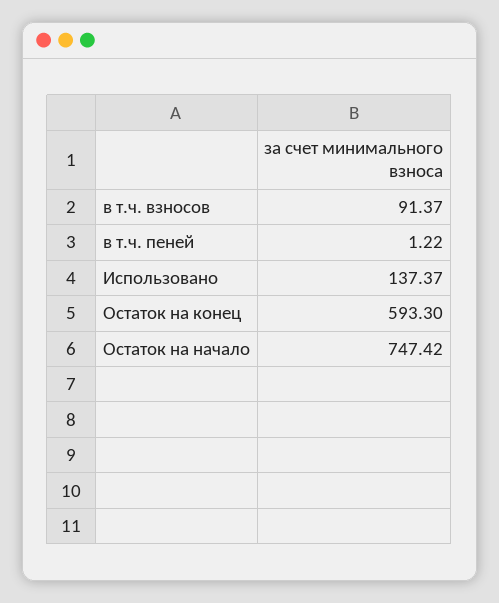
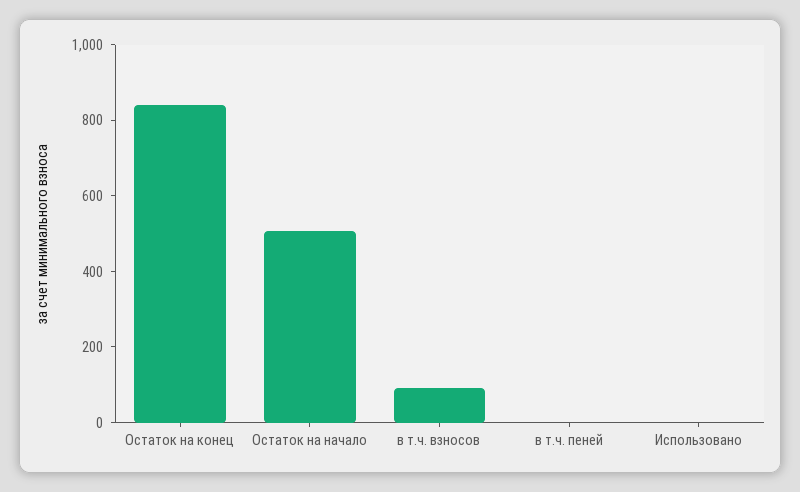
Использовано: 137.37 -> 0
Остаток на конец: 593.3 -> 850
Остаток на начало: 747.42 -> 500

